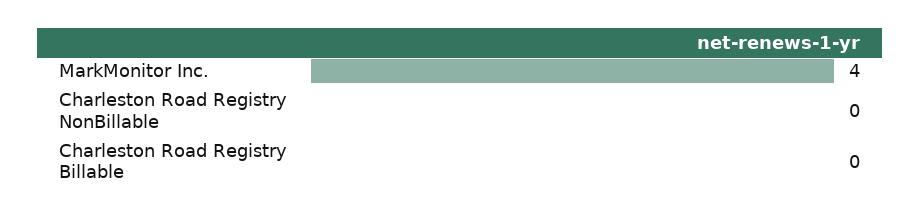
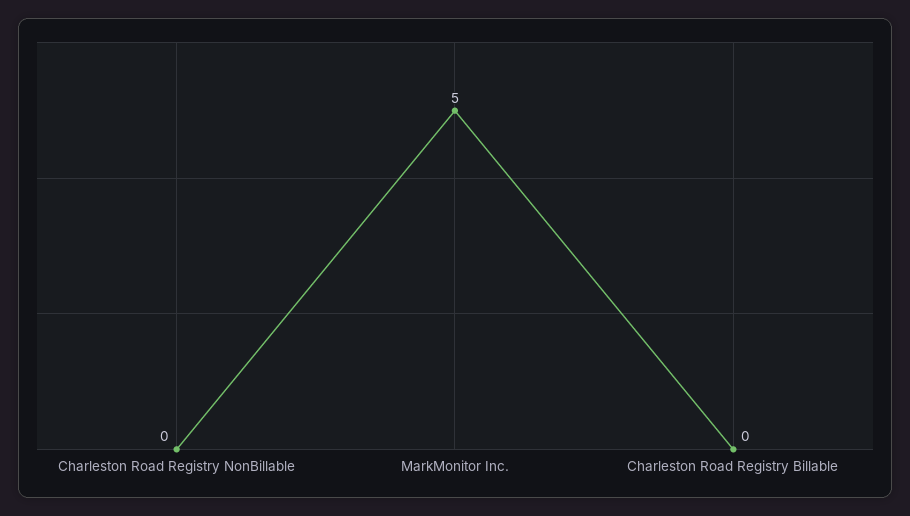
MarkMonitor Inc.: 4 -> 5

